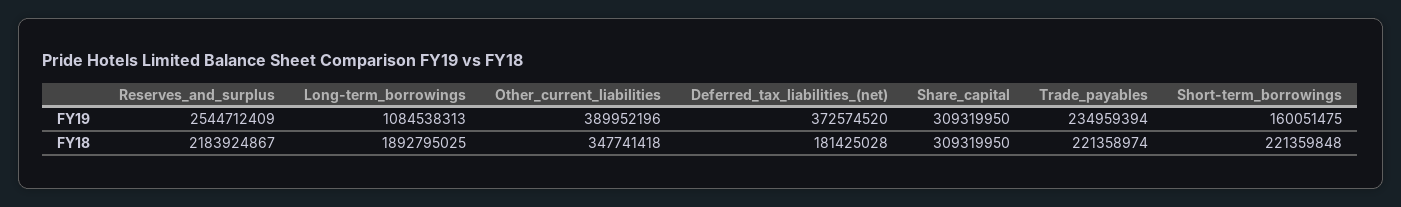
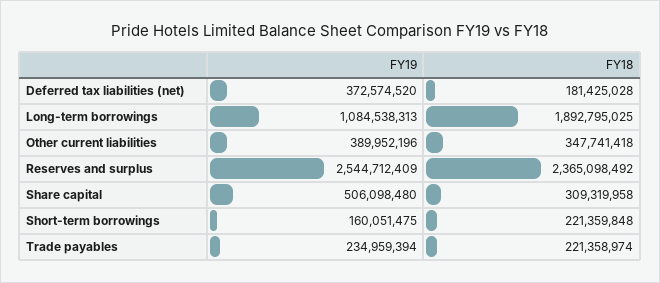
Share_capital, FY19: 309319950 -> 506098480
Reserves_and_surplus, FY18: 2183924867 -> 2365098492
Share_capital, FY18: 309319950 -> 309319958

